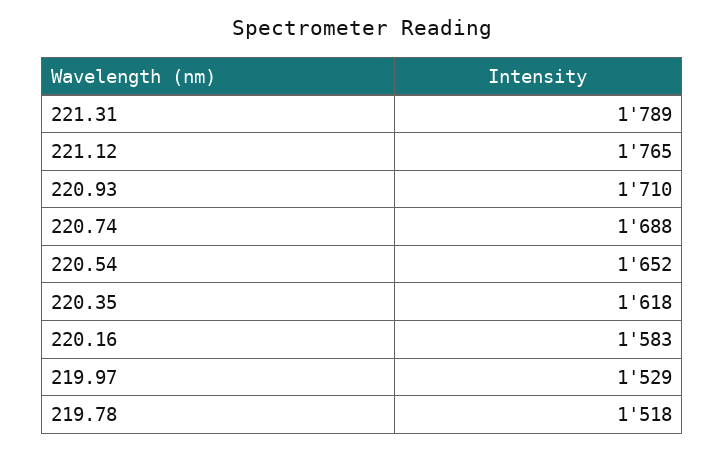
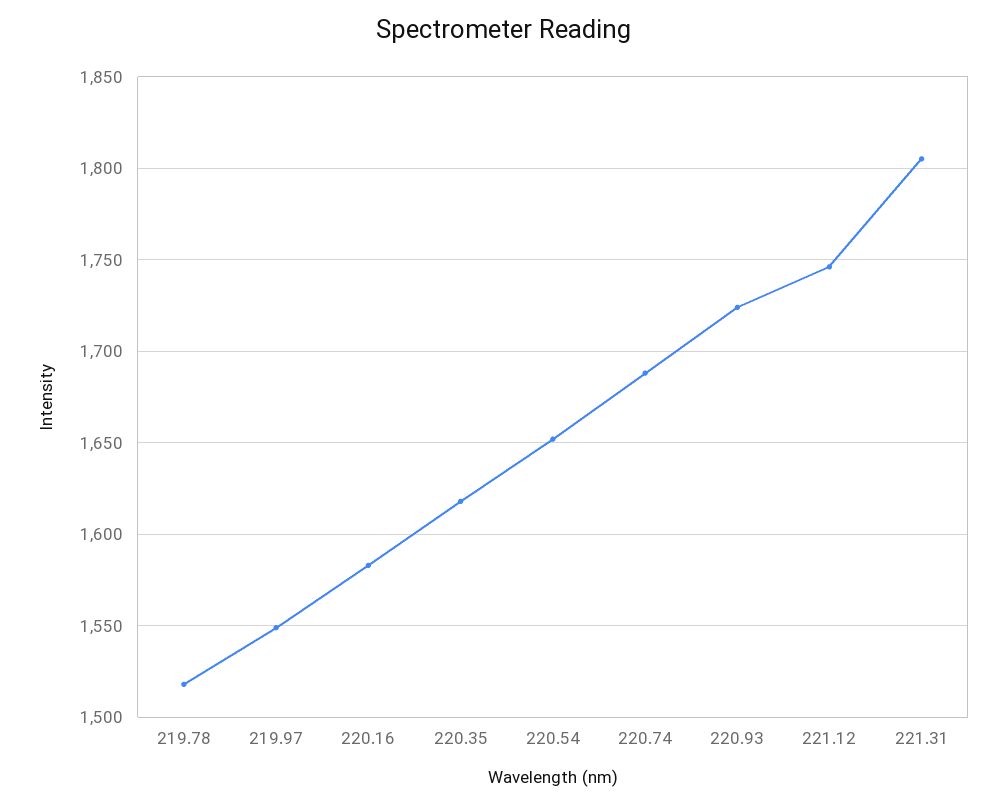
221.31: 1789 -> 1805
221.12: 1765 -> 1745
220.93: 1710 -> 1725
219.97: 1529 -> 1550

